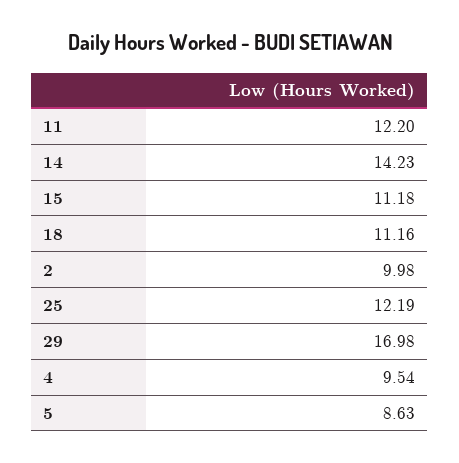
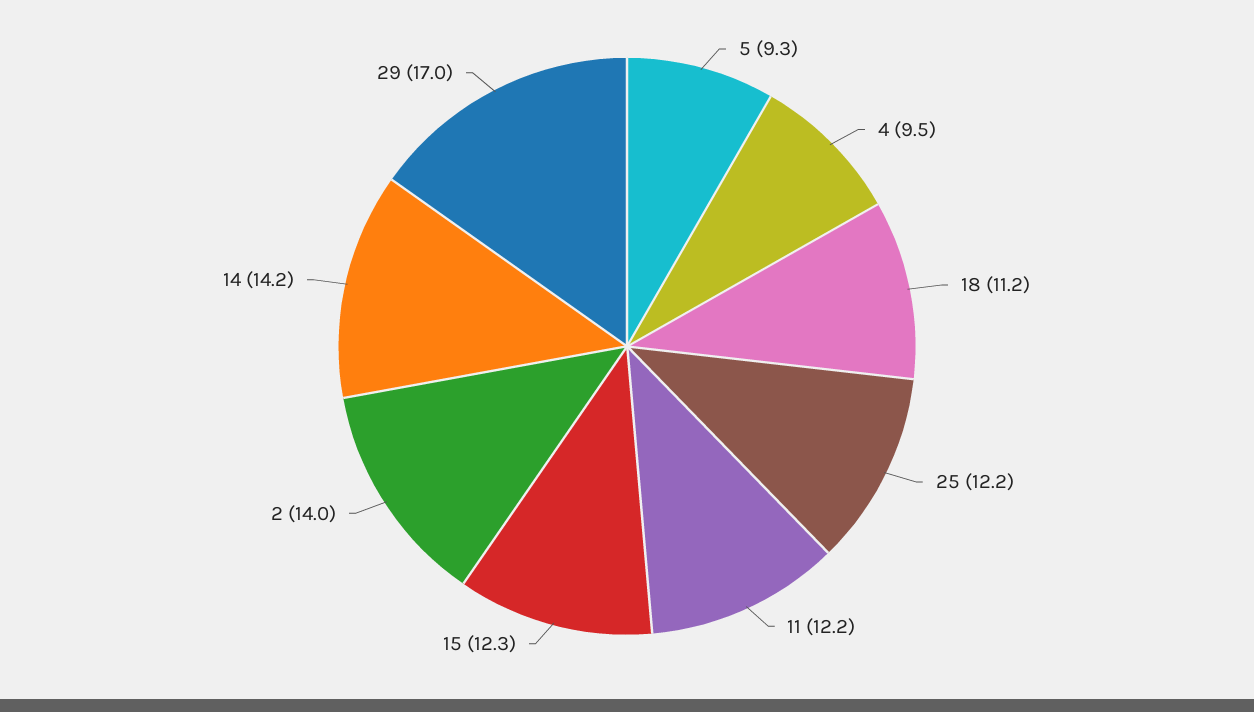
15: 11.18 -> 12.3
2: 9.98 -> 14
5: 8.63 -> 9.3

